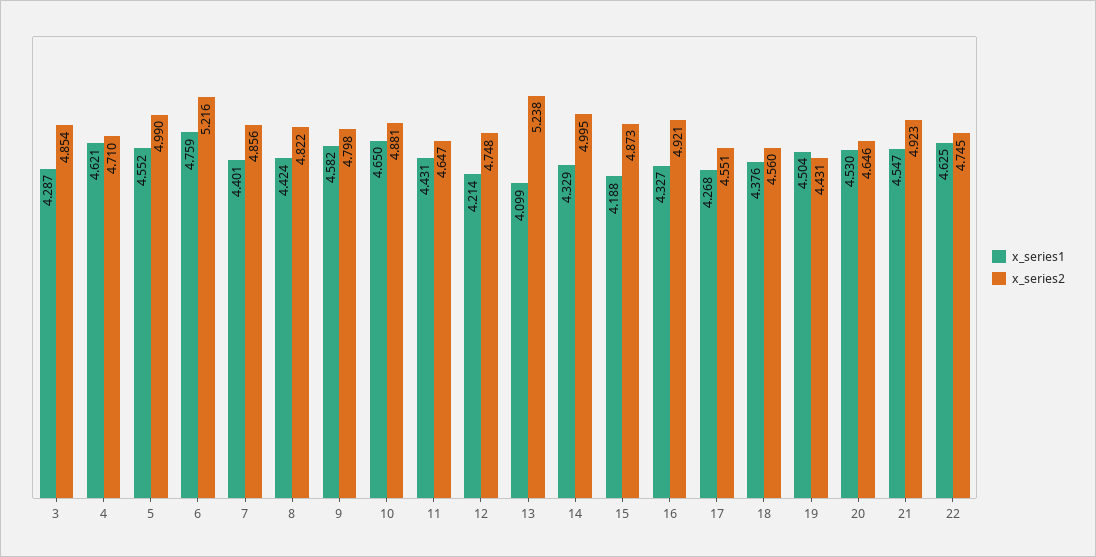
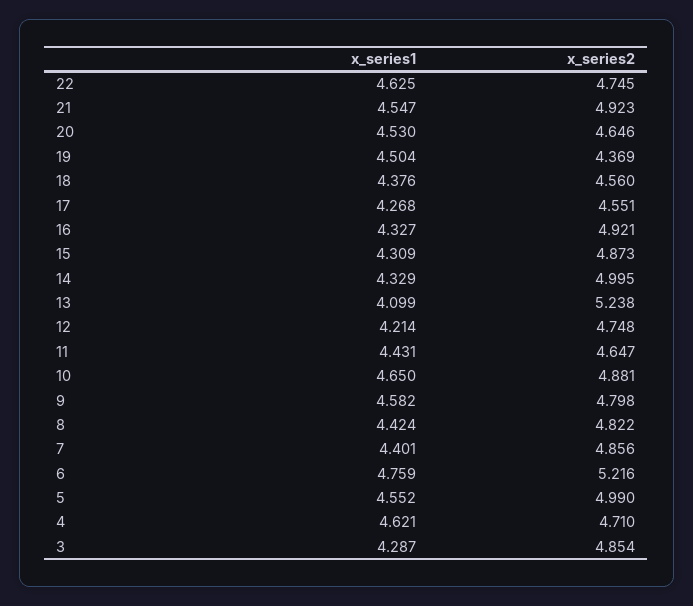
x_series1, 15: 4.188 -> 4.309
x_series2, 19: 4.431 -> 4.369

